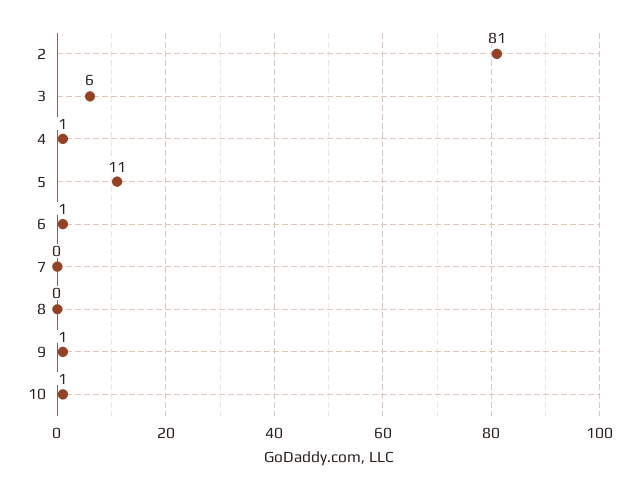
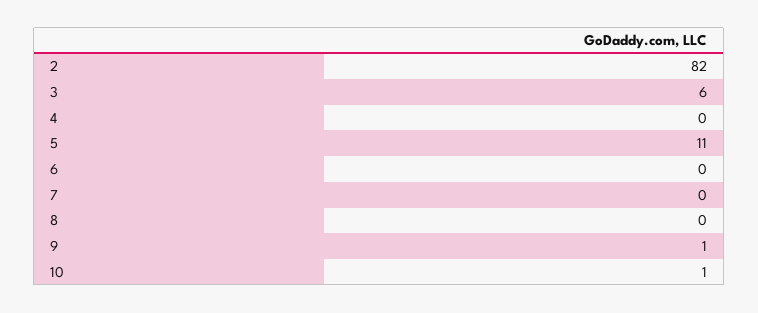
2: 81 -> 82
4: 1 -> 0
6: 1 -> 0

